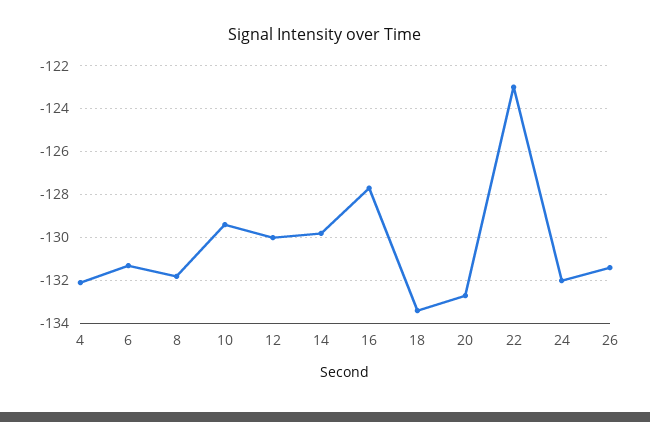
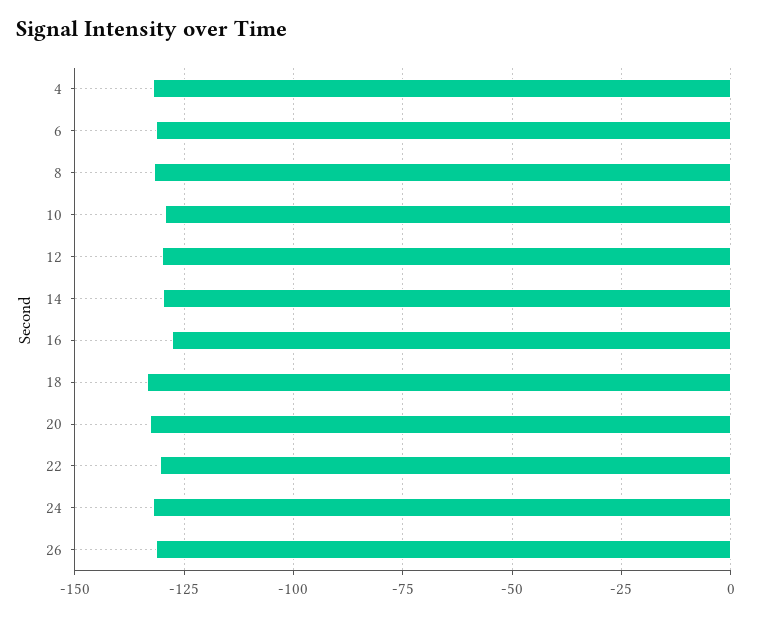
22: -123 -> -130

